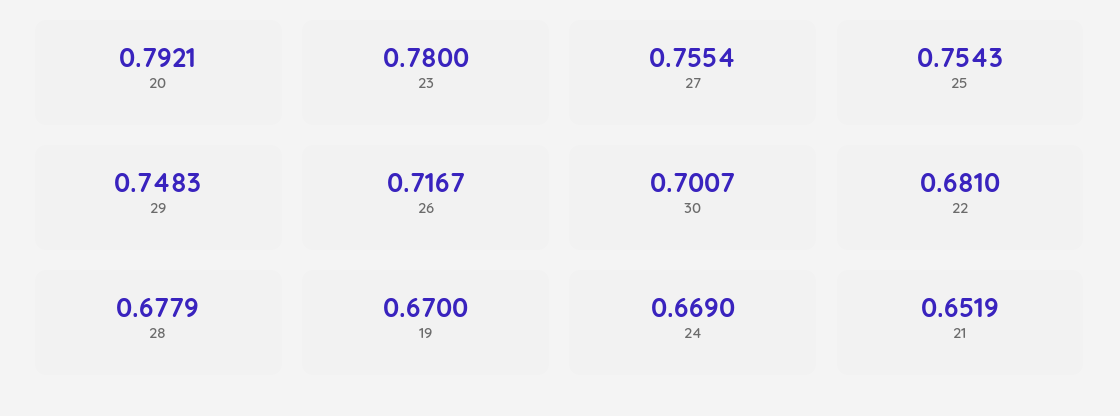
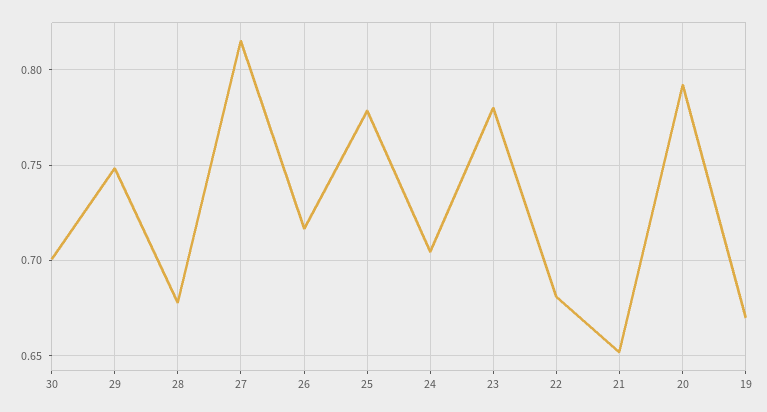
27: 0.7554 -> 0.815
25: 0.7543 -> 0.78
24: 0.669 -> 0.705

